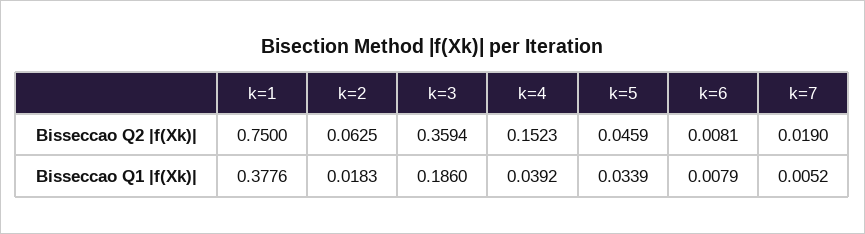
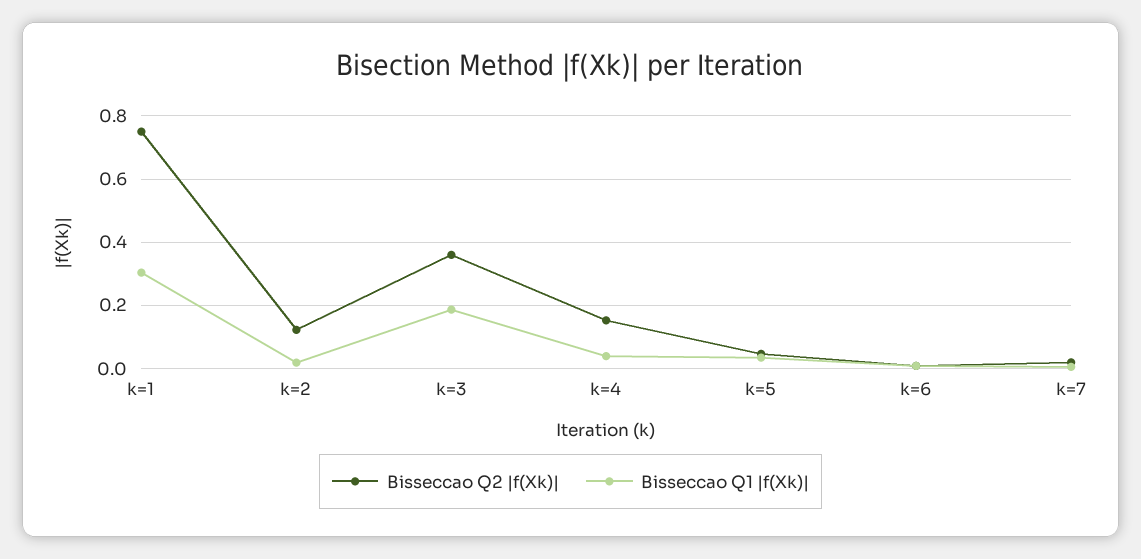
Bisseccao Q2 |f(Xk)|, k=2: 0.0625 -> 0.12
Bisseccao Q1 |f(Xk)|, k=1: 0.3776 -> 0.3

